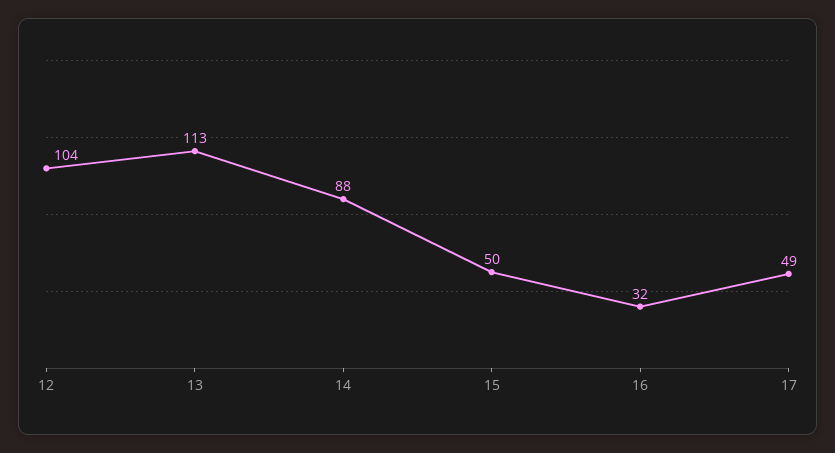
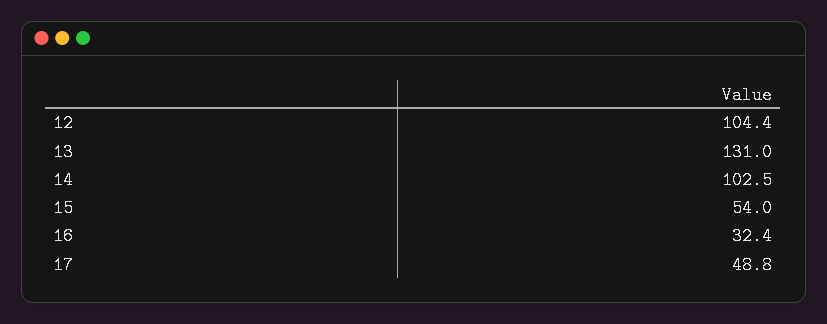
13: 113 -> 131
14: 88 -> 102.5
15: 50 -> 54

